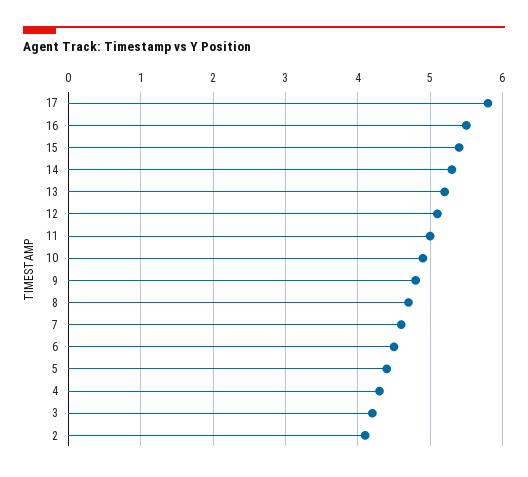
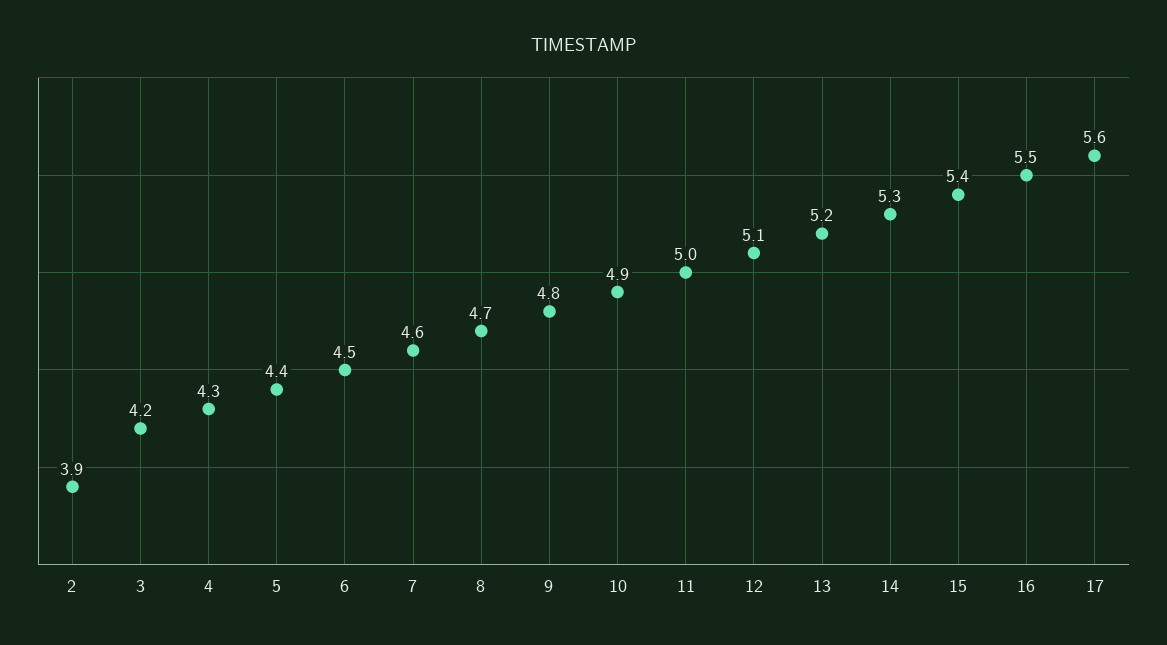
17: 5.8 -> 5.6
2: 4.1 -> 3.9

